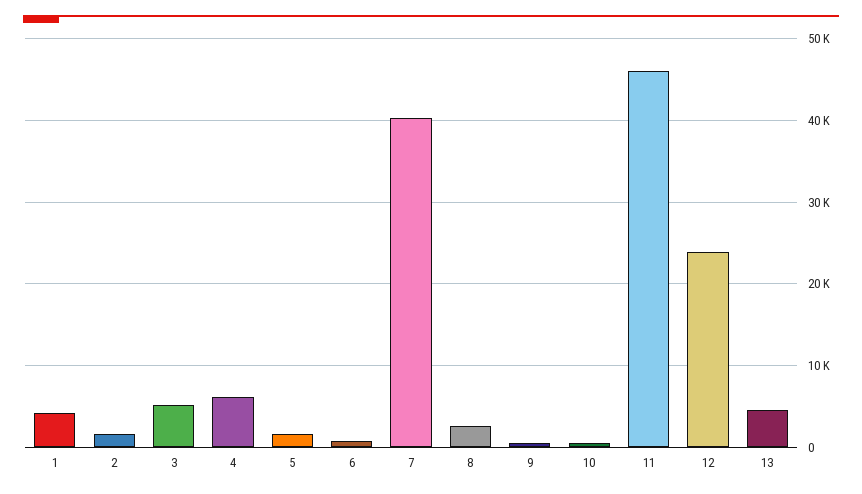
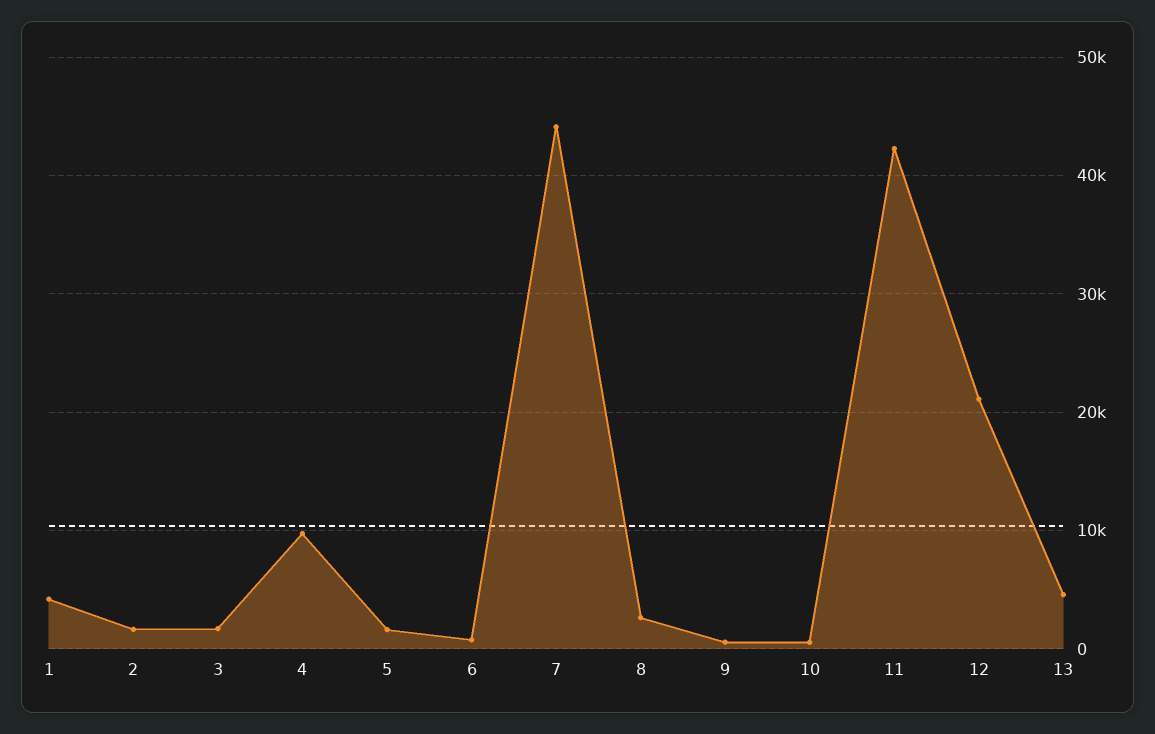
3: 5000 -> 2000
4: 6000 -> 10000
7: 40000 -> 44000
11: 46000 -> 42000
12: 24000 -> 21000

